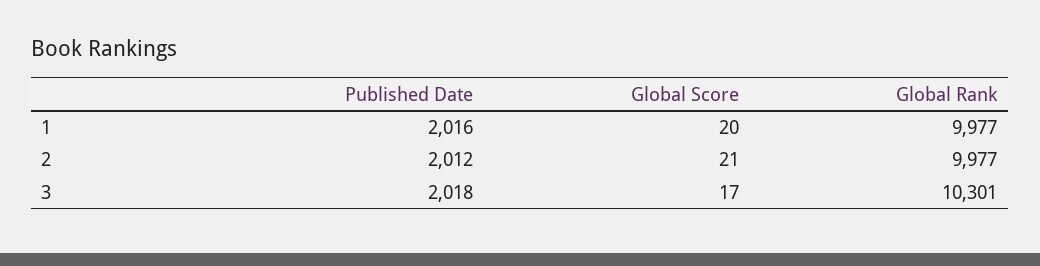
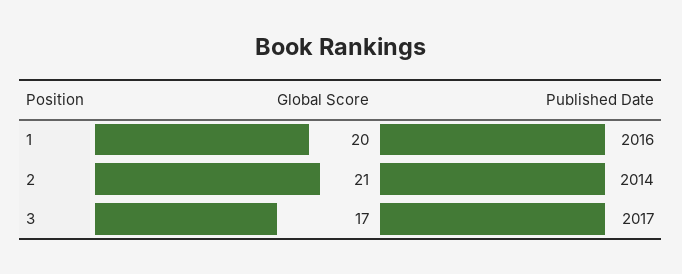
Global Rank, 1: 9977 -> none
Published Date, 2: 2012 -> 2014
Global Rank, 2: 9977 -> none
Published Date, 3: 2018 -> 2017
Global Rank, 3: 10301 -> none

